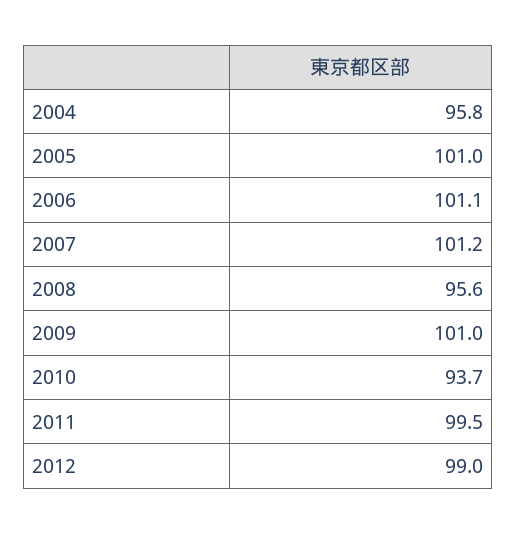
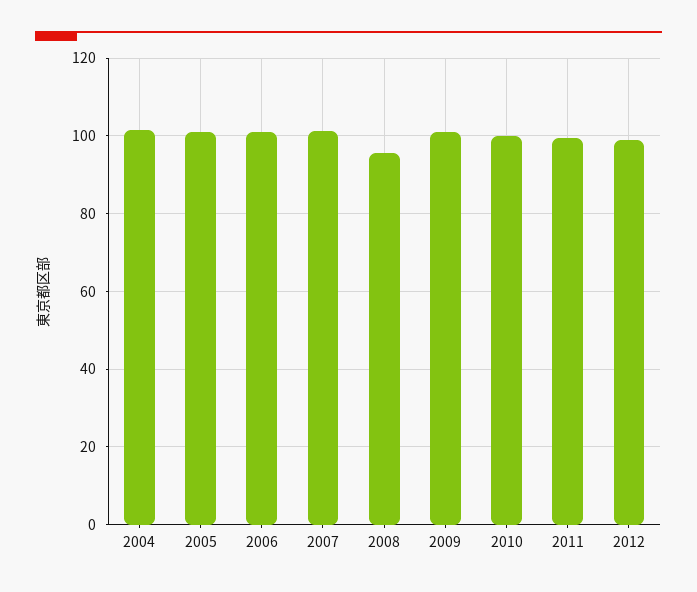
2004: 95.8 -> 102
2010: 93.7 -> 100

